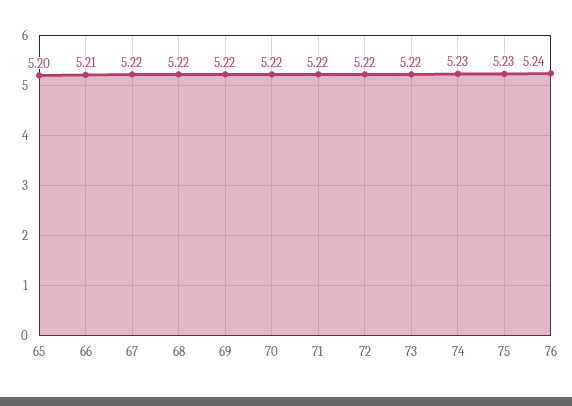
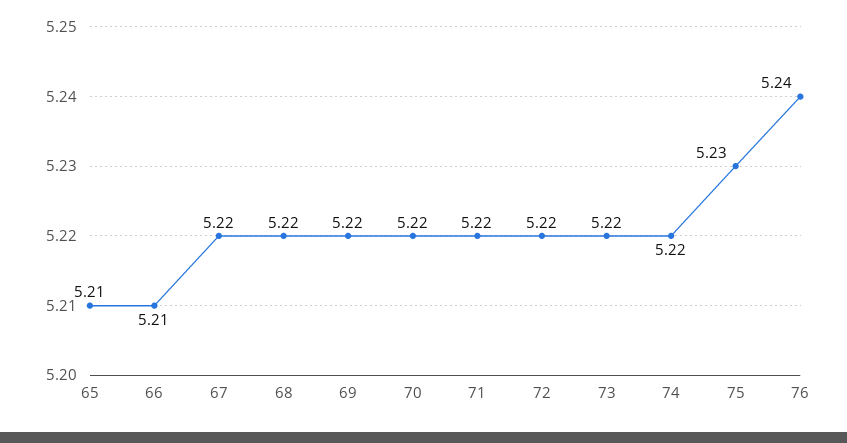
65: 5.2 -> 5.21
74: 5.23 -> 5.22

